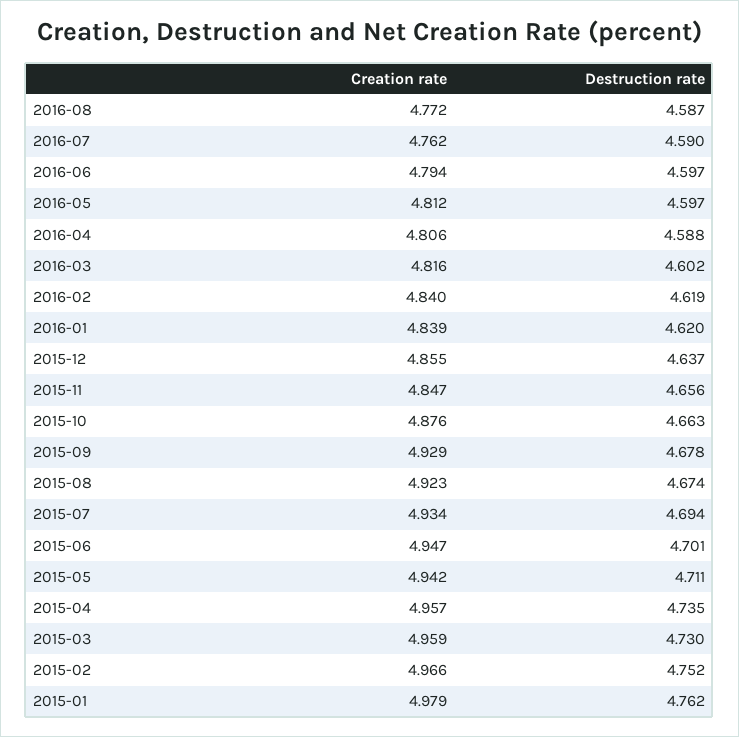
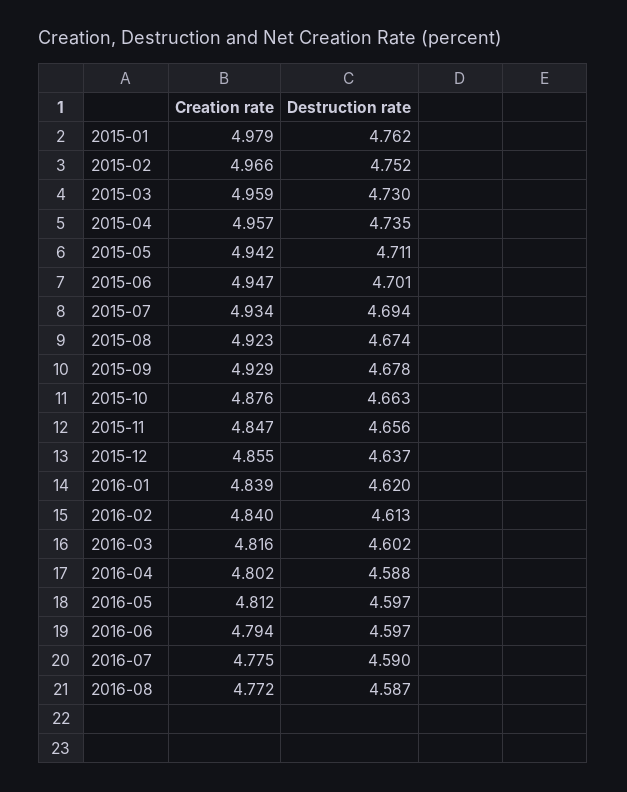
Creation rate, 2016-07: 4.762 -> 4.775
Creation rate, 2016-04: 4.806 -> 4.802
Destruction rate, 2016-02: 4.619 -> 4.613

